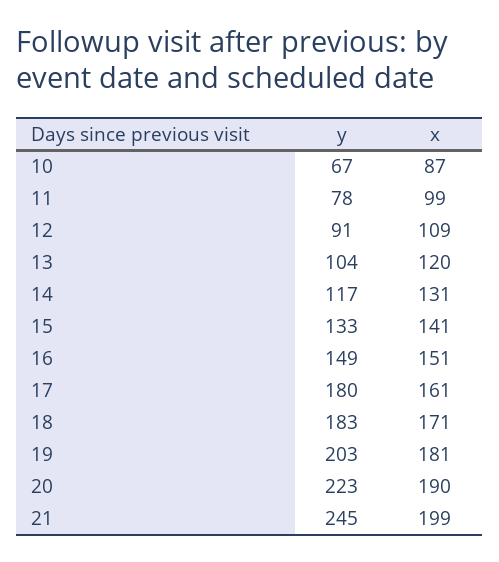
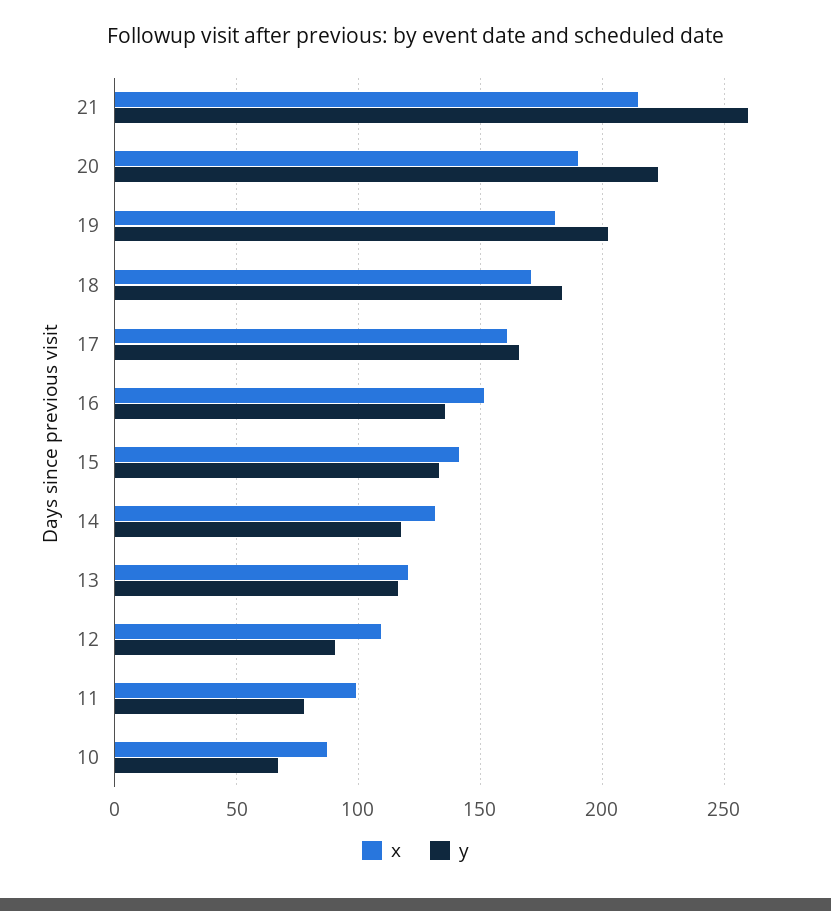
y, 13: 104 -> 115
y, 16: 149 -> 135
y, 17: 180 -> 165
y, 21: 245 -> 260
x, 21: 199 -> 215

